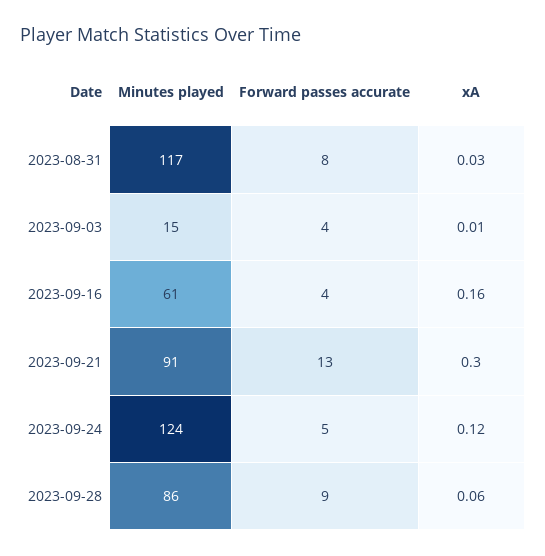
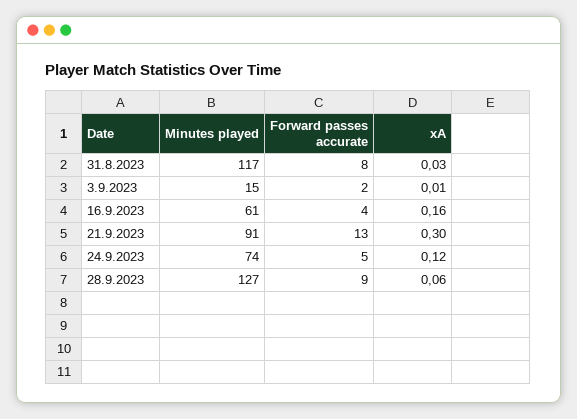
Forward passes accurate, 2023-09-03: 4 -> 2
Minutes played, 2023-09-24: 124 -> 74
Minutes played, 2023-09-28: 86 -> 127

